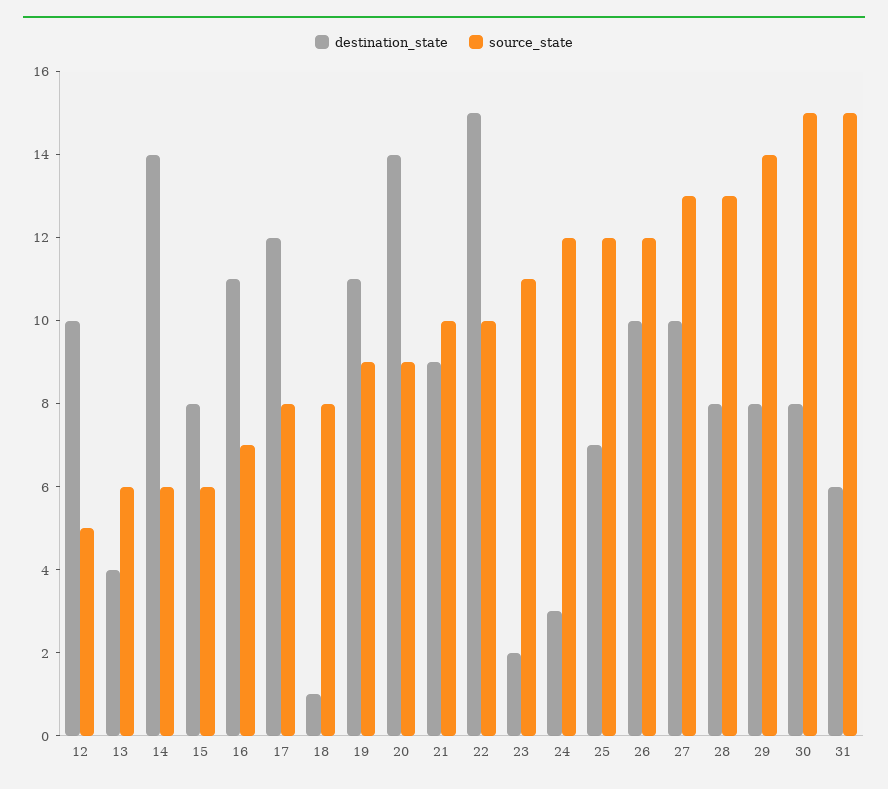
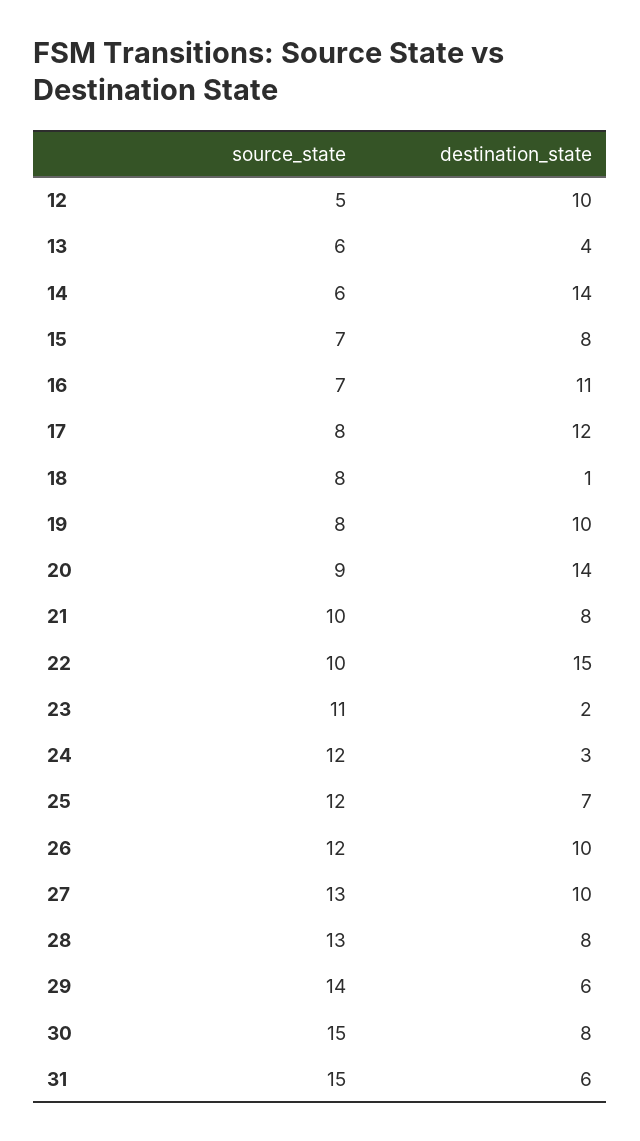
source_state, 15: 6 -> 7
destination_state, 19: 11 -> 10
source_state, 19: 9 -> 8
destination_state, 21: 9 -> 8
destination_state, 29: 8 -> 6

